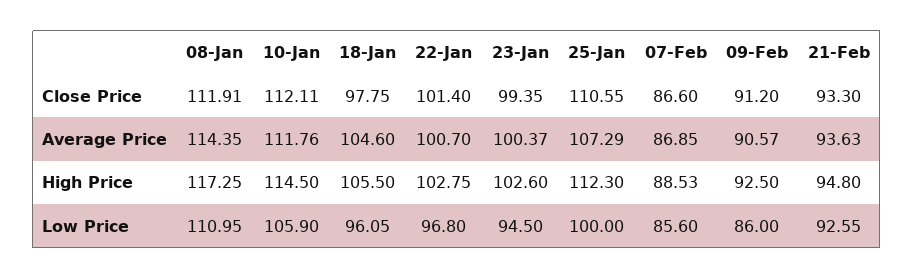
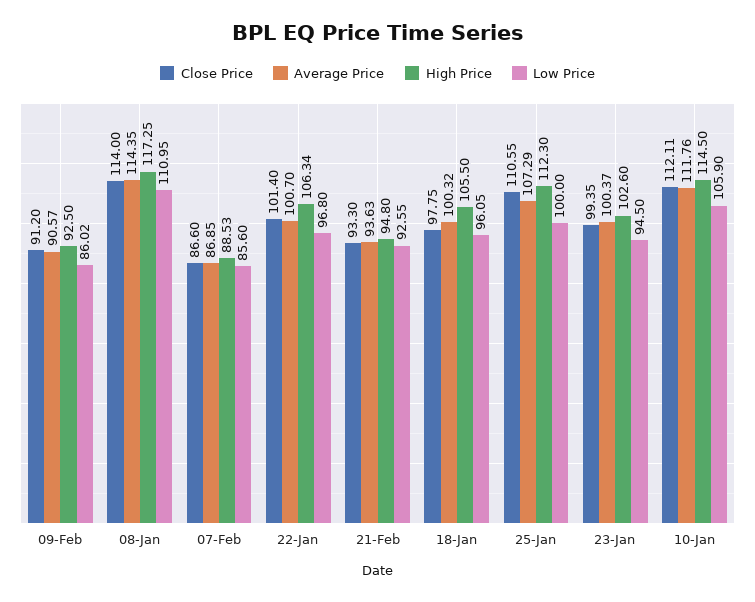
Close Price, 08-Jan: 111.91 -> 114
Average Price, 18-Jan: 104.6 -> 100.32
High Price, 22-Jan: 102.75 -> 106.34
Low Price, 09-Feb: 86 -> 86.02

